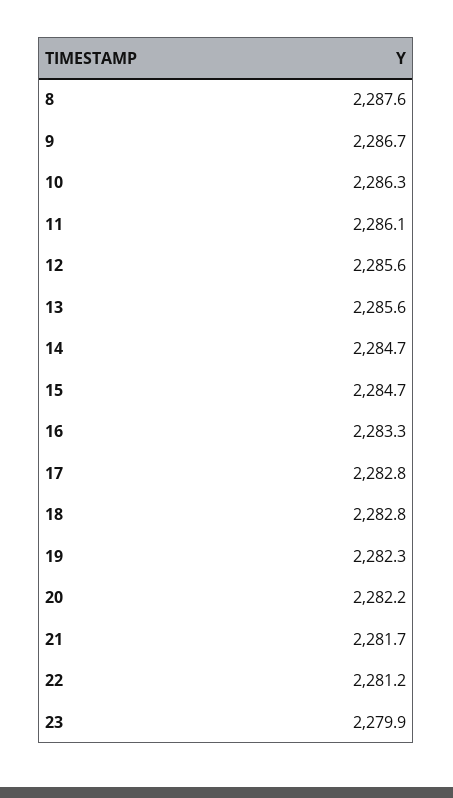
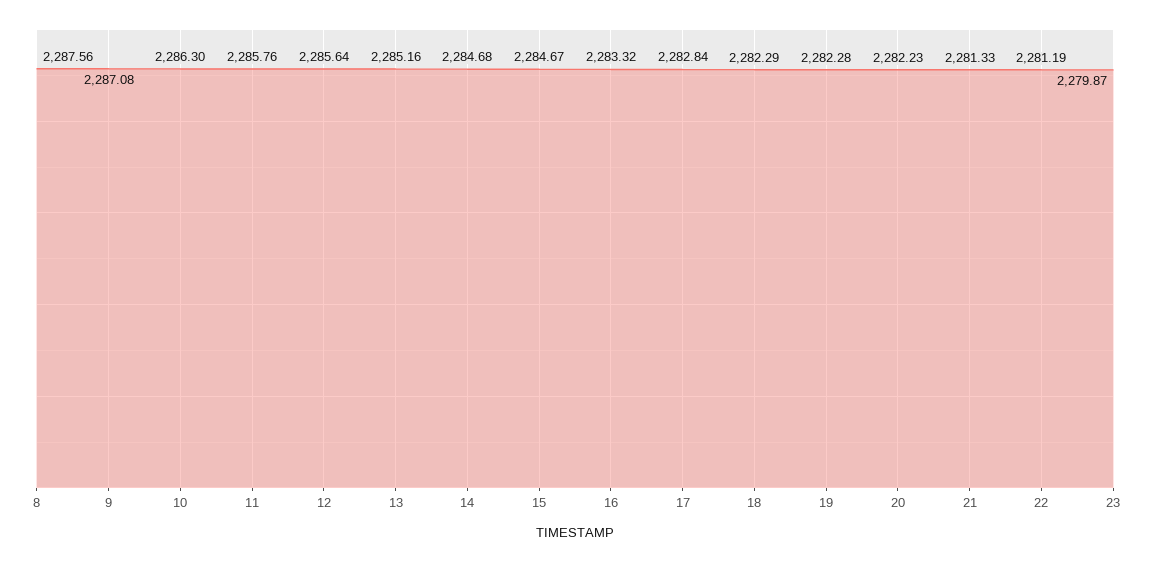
9: 2286.7 -> 2287.08
11: 2286.1 -> 2285.76
13: 2285.6 -> 2285.16
18: 2282.8 -> 2282.29
21: 2281.7 -> 2281.33

